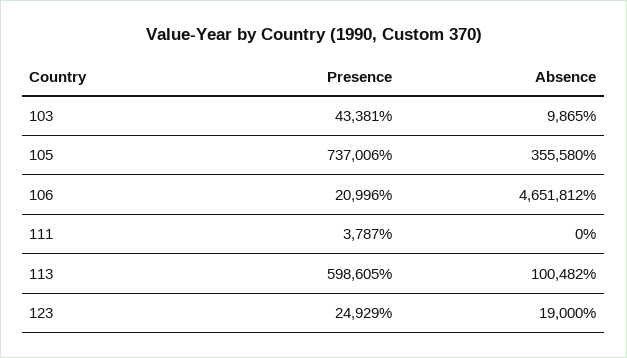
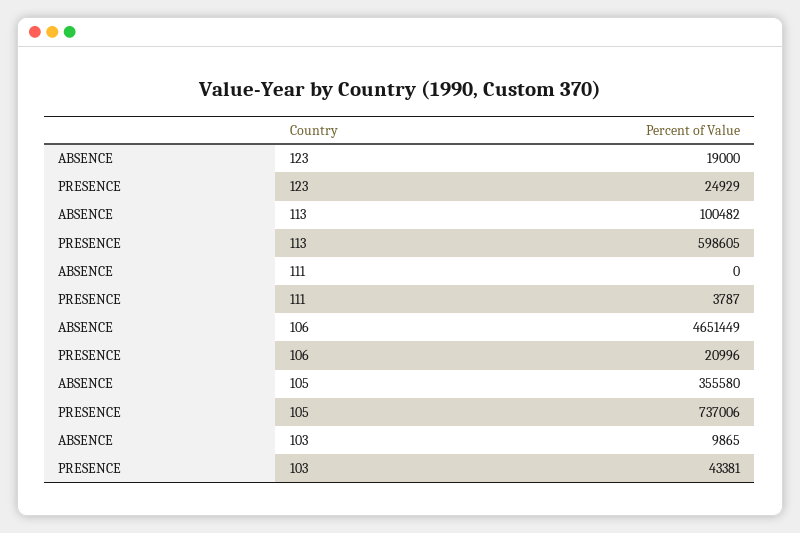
Absence, 106: 4651812 -> 4651449

